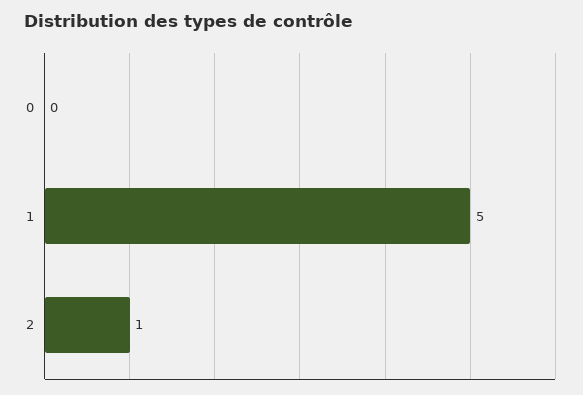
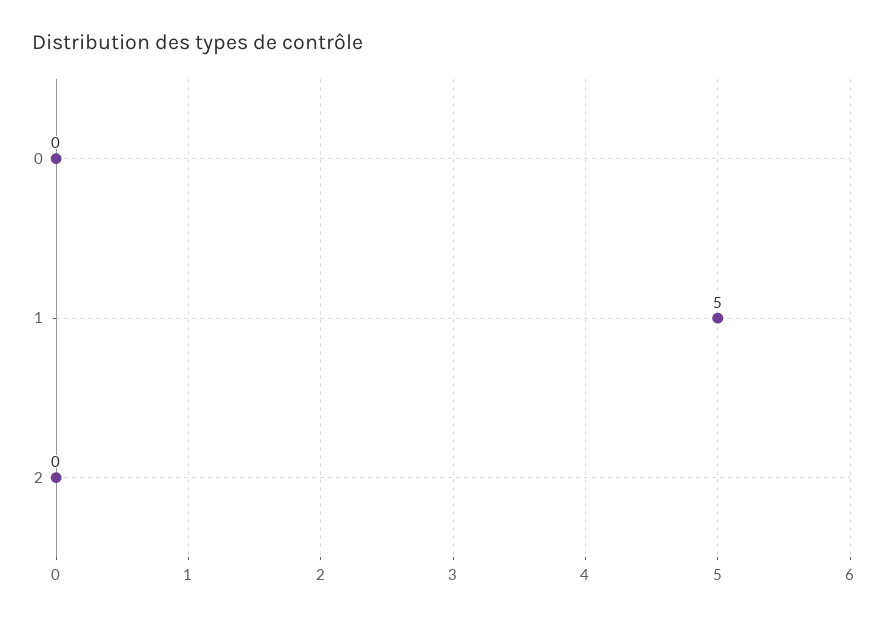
2: 1 -> 0

